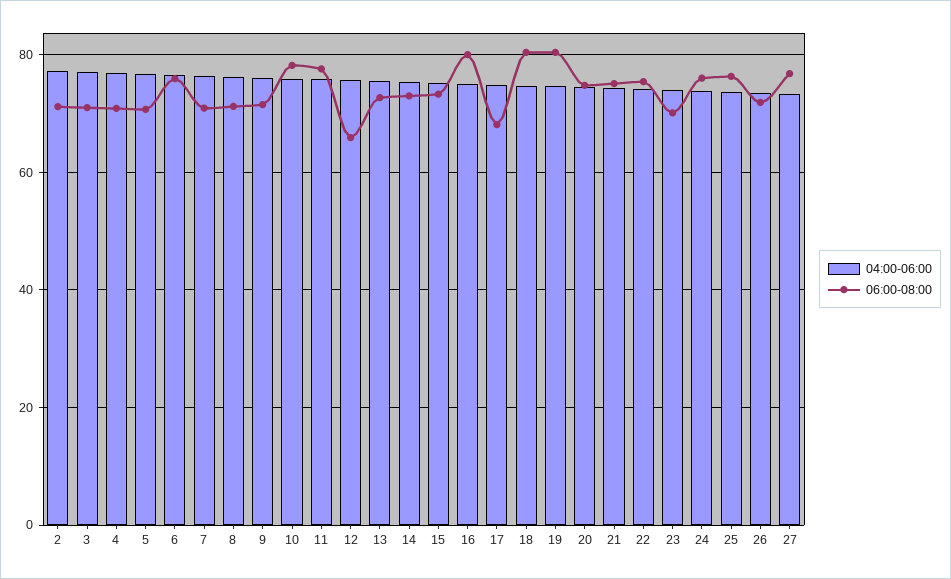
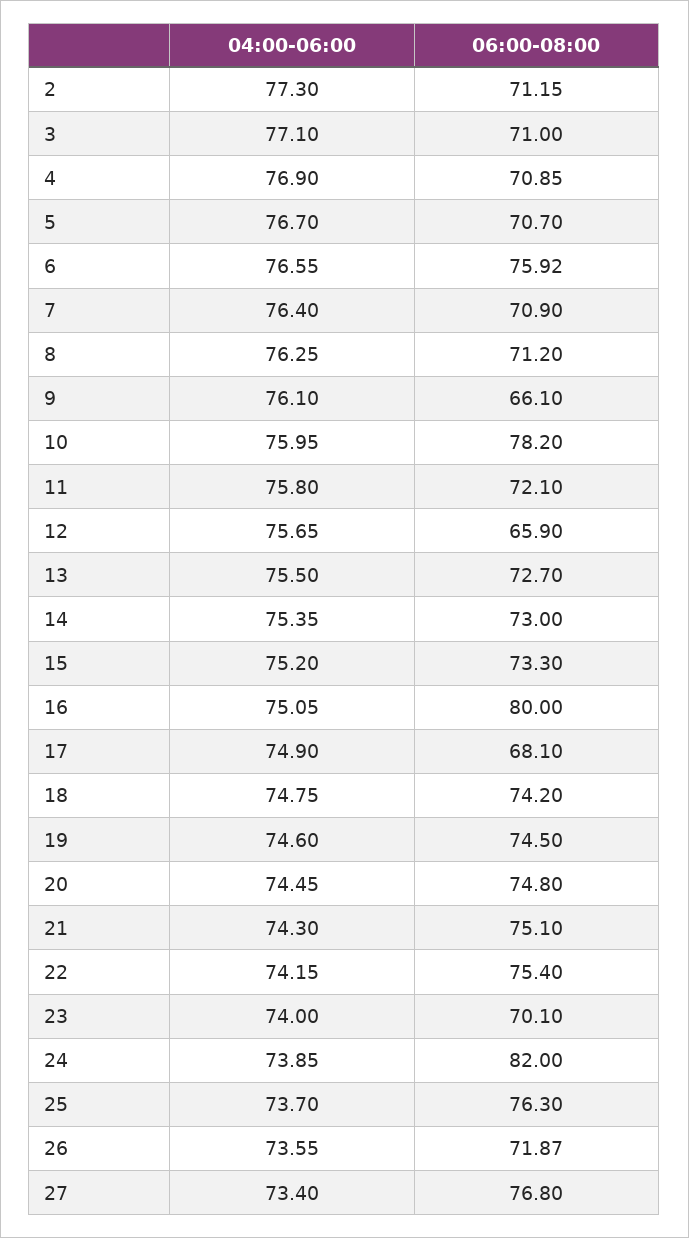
06:00-08:00, 9: 72 -> 66.1
06:00-08:00, 11: 78 -> 72.1
06:00-08:00, 18: 80 -> 74.2
06:00-08:00, 19: 80 -> 74.5
06:00-08:00, 24: 76 -> 82

